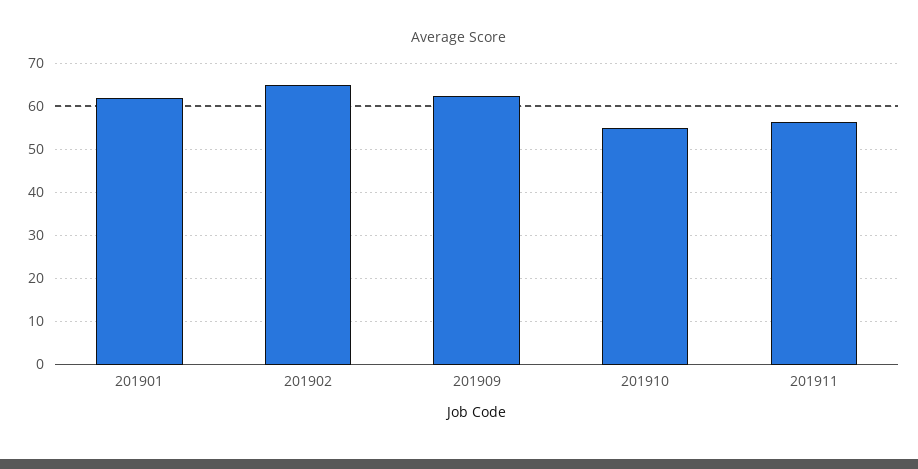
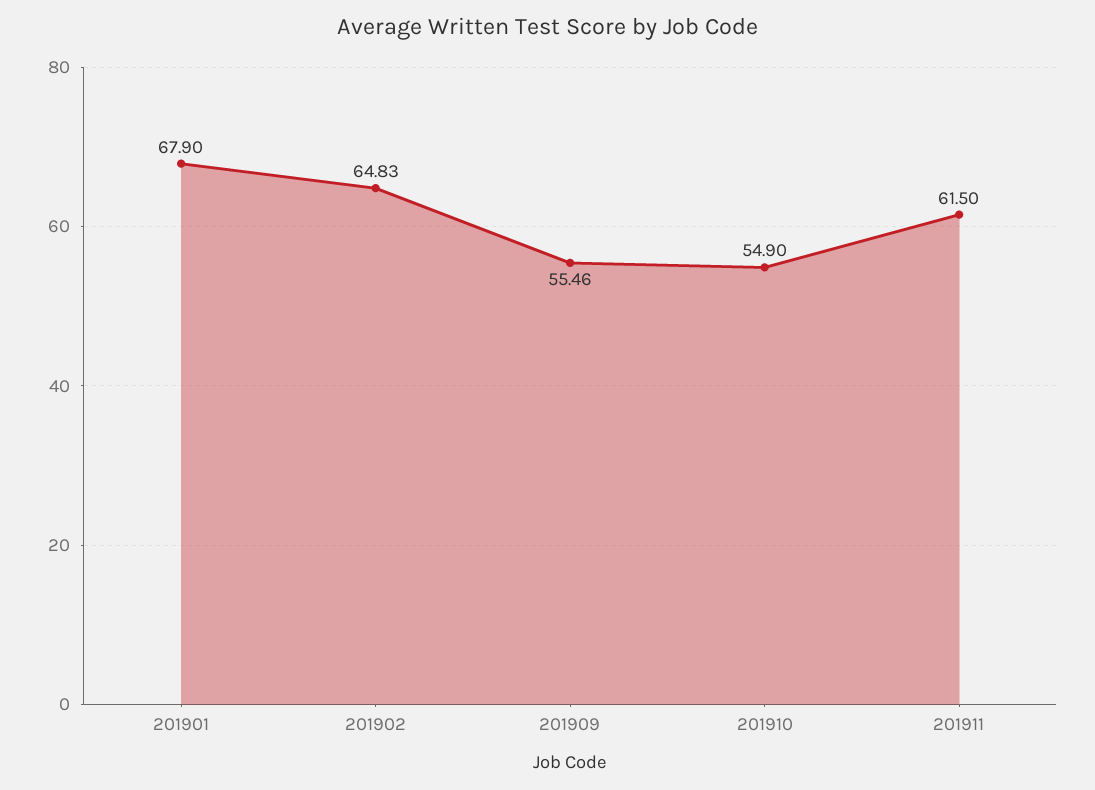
201901: 62 -> 67.9
201909: 62 -> 55.46
201911: 56 -> 61.5

